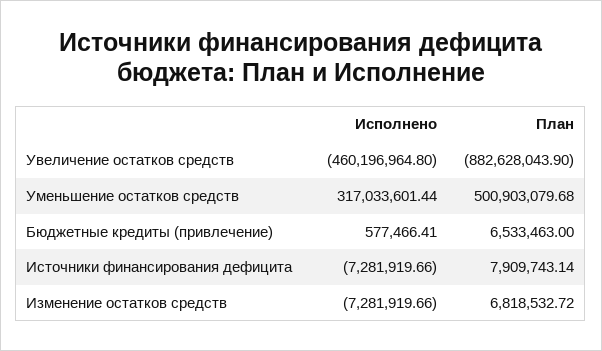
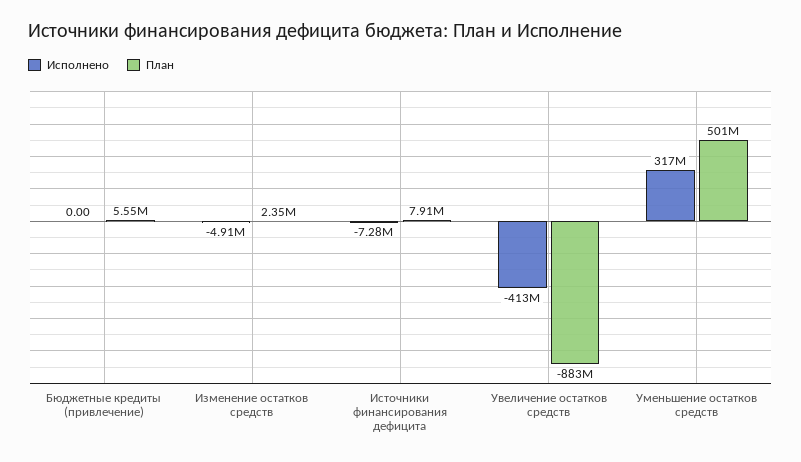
Исполнено, Увеличение остатков средств: -460196964.8 -> -413000000
Исполнено, Бюджетные кредиты (привлечение): 577466.41 -> 0
План, Бюджетные кредиты (привлечение): 6533463 -> 5550000
Исполнено, Изменение остатков средств: -7281919.66 -> -4910000
План, Изменение остатков средств: 6818532.72 -> 2350000

